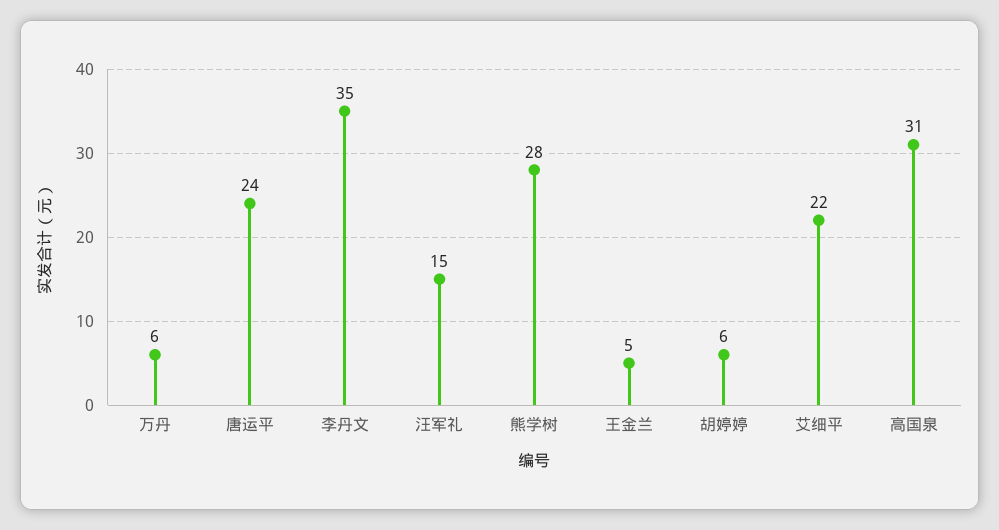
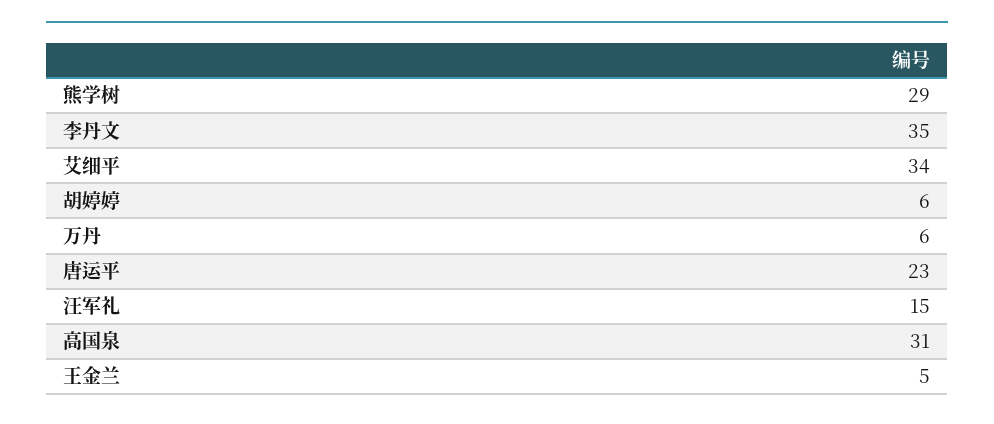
唐运平: 24 -> 23
熊学树: 28 -> 29
艾细平: 22 -> 34

